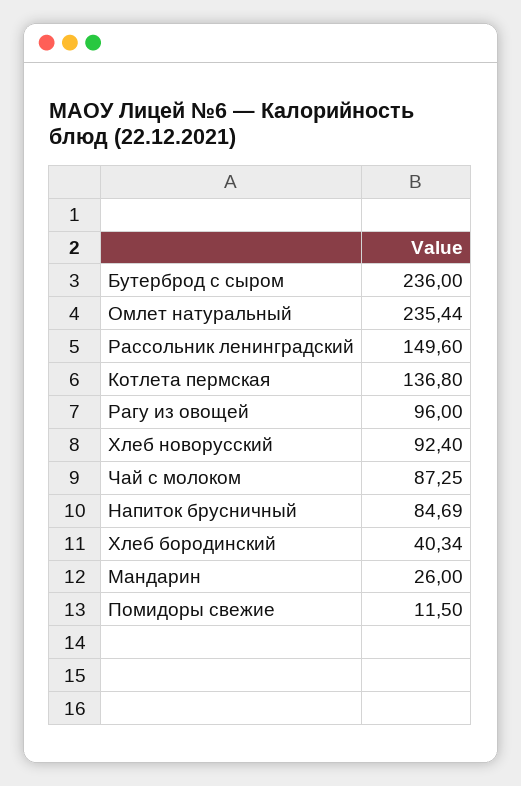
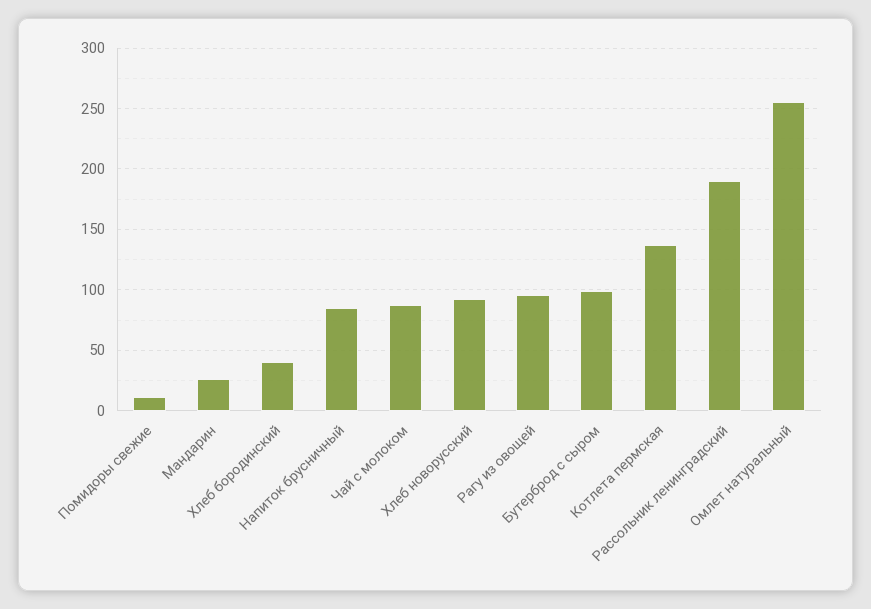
Бутерброд с сыром: 236 -> 100
Омлет натуральный: 235.44 -> 255
Рассольник ленинградский: 149.6 -> 190

